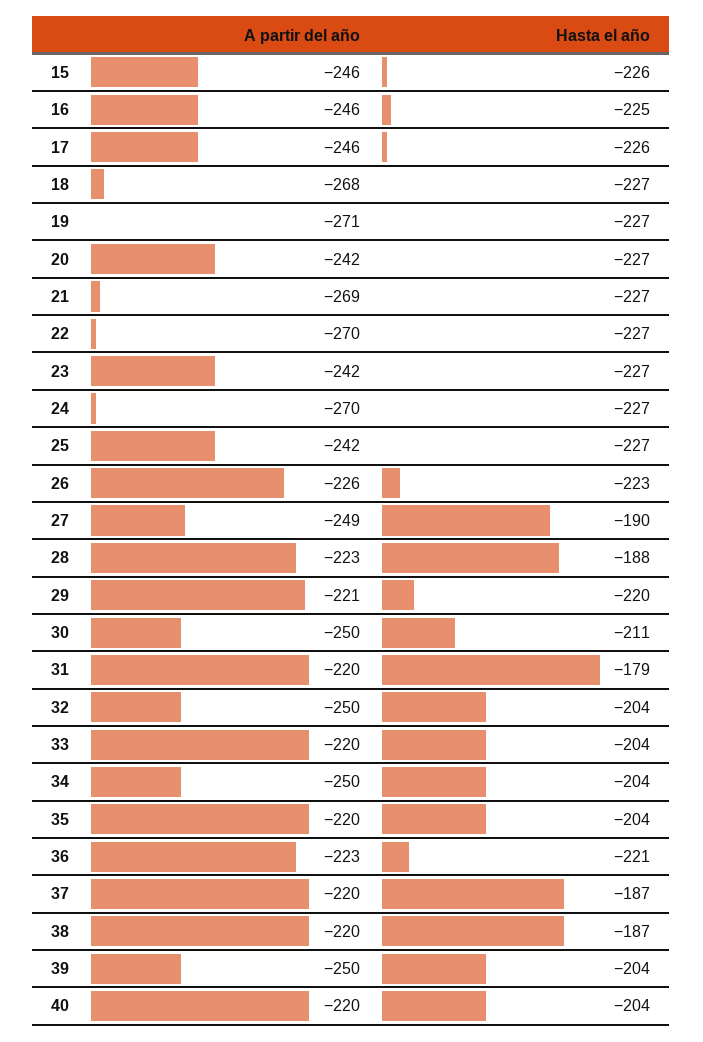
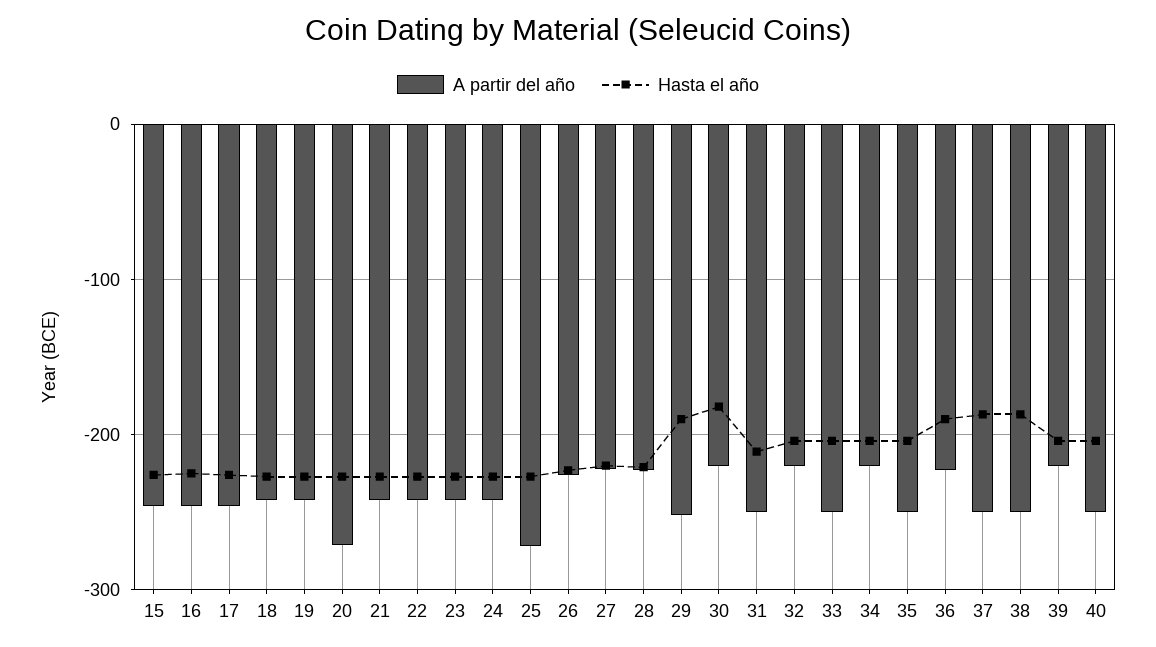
A partir del año, 18: -268 -> -240
A partir del año, 19: -271 -> -240
A partir del año, 20: -242 -> -270
A partir del año, 21: -269 -> -240
A partir del año, 22: -270 -> -240
A partir del año, 24: -270 -> -240
A partir del año, 25: -242 -> -270
A partir del año, 27: -249 -> -220
Hasta el año, 27: -190 -> -220
Hasta el año, 28: -188 -> -220
A partir del año, 29: -221 -> -250
Hasta el año, 29: -220 -> -190
A partir del año, 30: -250 -> -220
Hasta el año, 30: -211 -> -180
A partir del año, 31: -220 -> -250
Hasta el año, 31: -179 -> -210
A partir del año, 32: -250 -> -220
A partir del año, 33: -220 -> -250
A partir del año, 34: -250 -> -220
A partir del año, 35: -220 -> -250
Hasta el año, 36: -221 -> -190
A partir del año, 37: -220 -> -250
A partir del año, 38: -220 -> -250
A partir del año, 39: -250 -> -220
A partir del año, 40: -220 -> -250

